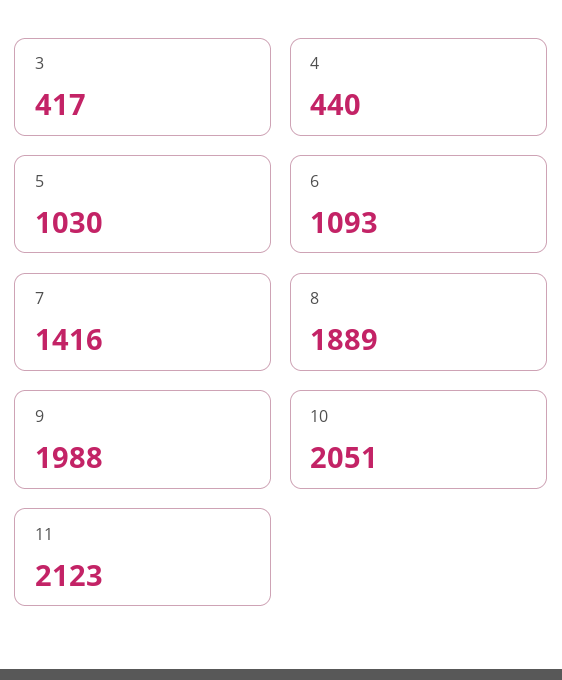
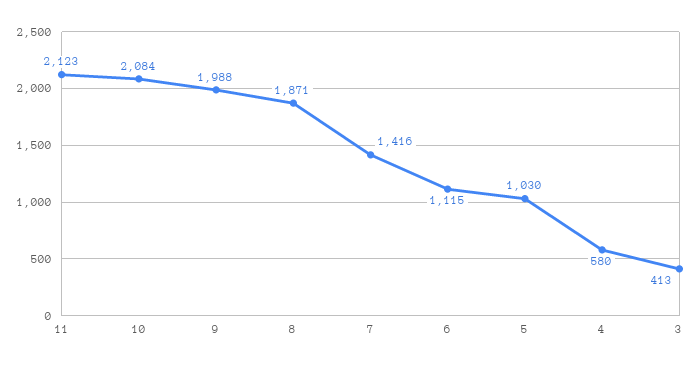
3: 417 -> 413
4: 440 -> 580
6: 1093 -> 1115
8: 1889 -> 1871
10: 2051 -> 2084

